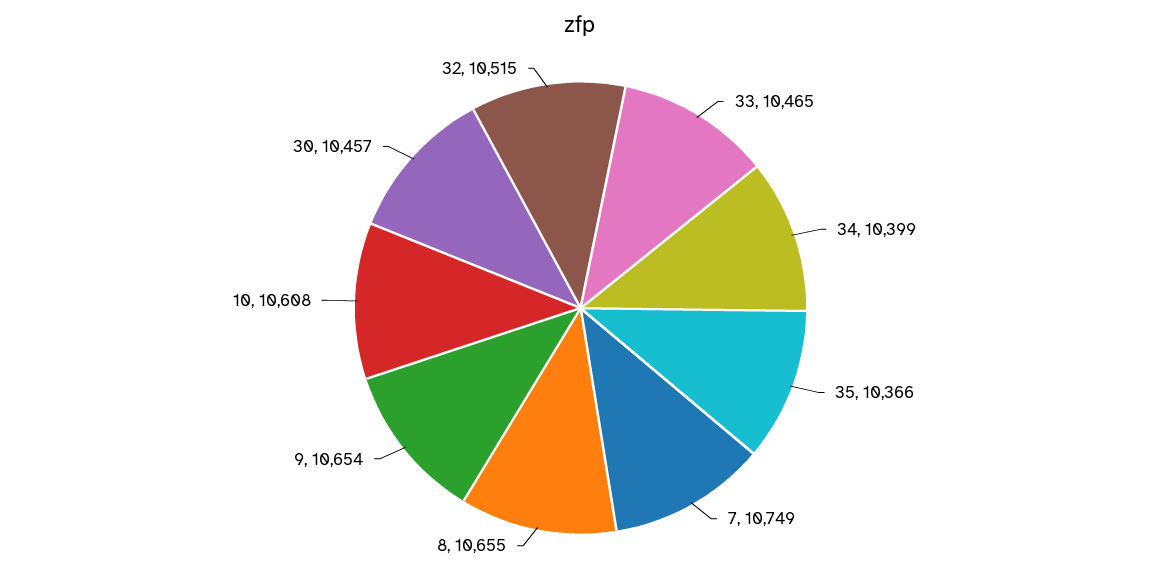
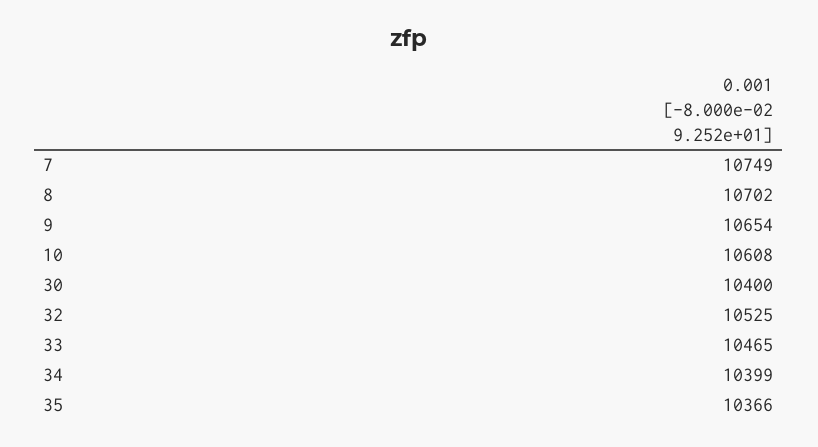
8: 10655 -> 10702
30: 10457 -> 10400
32: 10515 -> 10525

